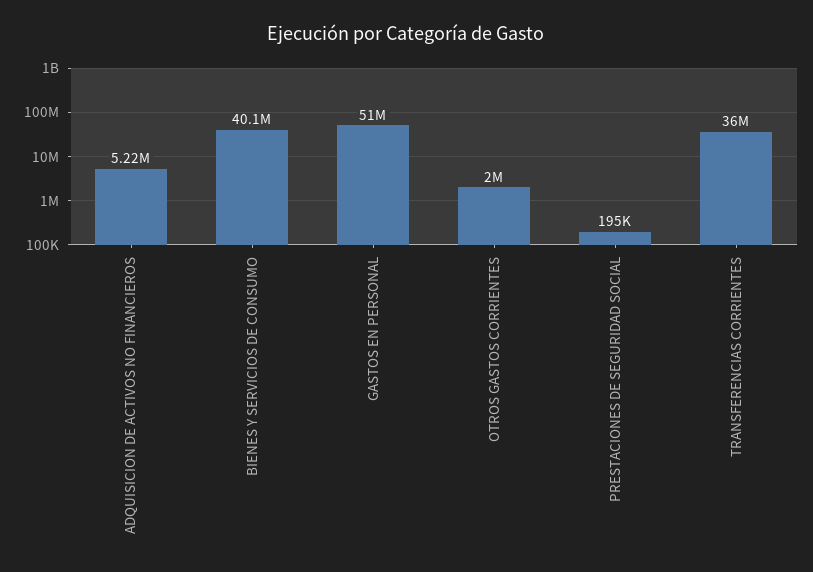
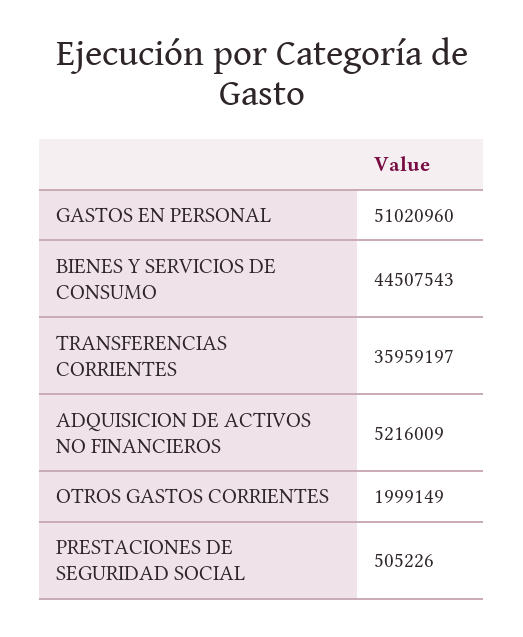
BIENES Y SERVICIOS DE CONSUMO: 40100000 -> 44507543
PRESTACIONES DE SEGURIDAD SOCIAL: 195000 -> 505226

